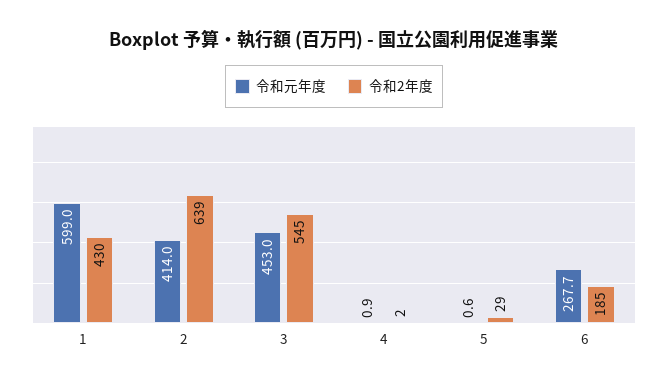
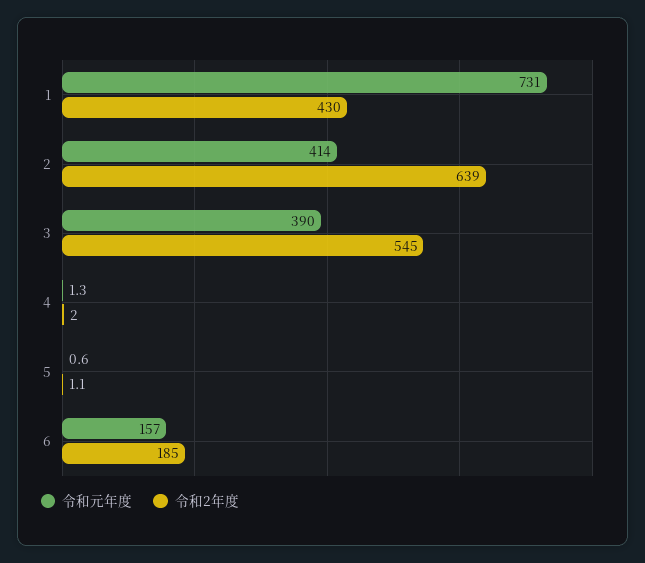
令和元年度, 1: 599 -> 731
令和元年度, 3: 453 -> 390
令和元年度, 4: 0.9 -> 1.3
令和2年度, 5: 29 -> 1.1
令和元年度, 6: 267.7 -> 157

